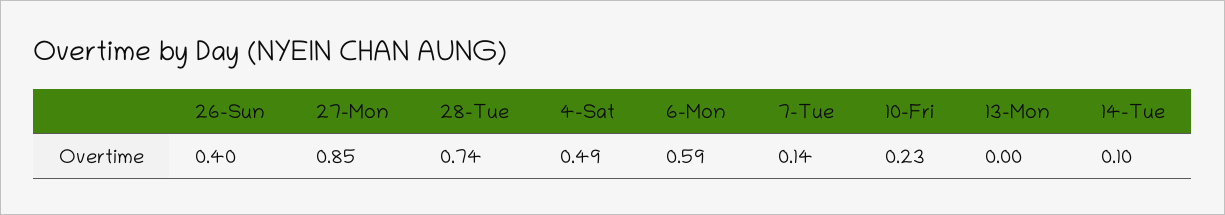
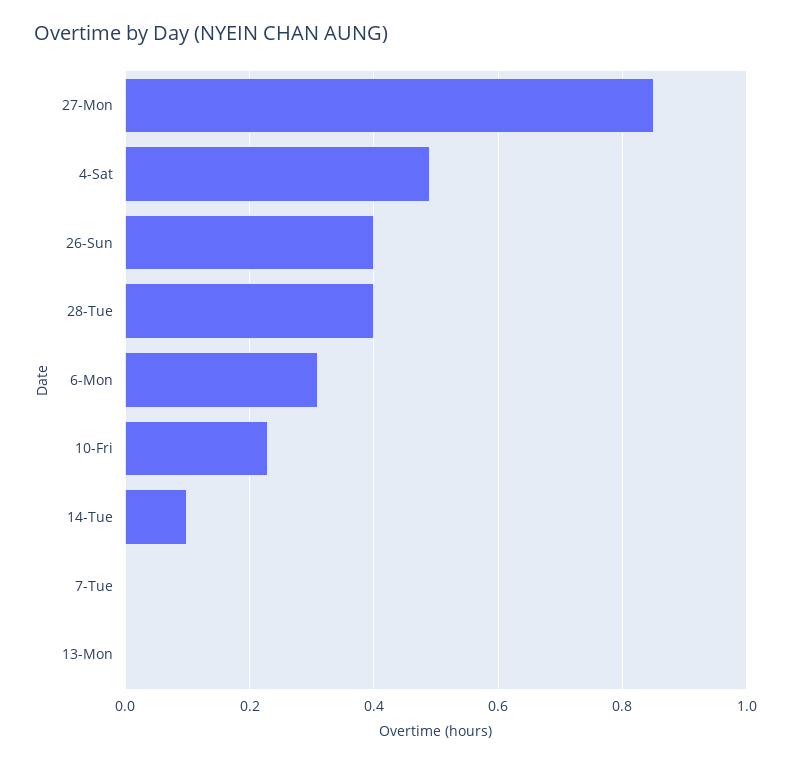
28-Tue: 0.74 -> 0.4
6-Mon: 0.59 -> 0.3
7-Tue: 0.14 -> 0

